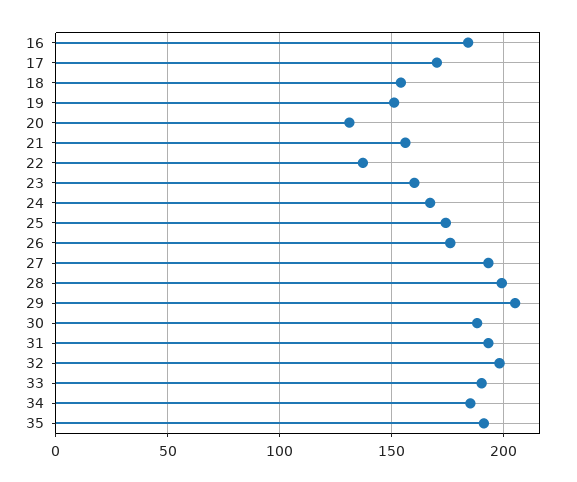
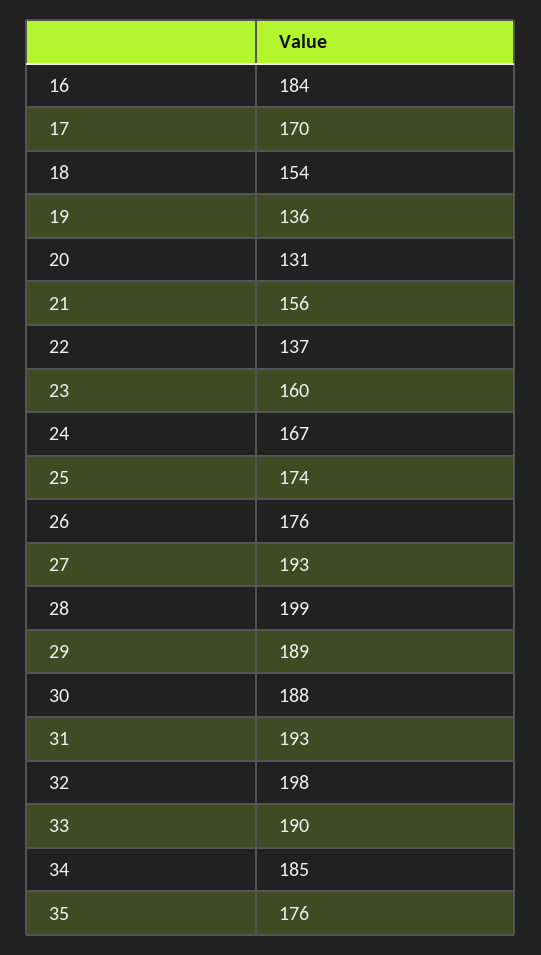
19: 150 -> 136
29: 205 -> 189
35: 190 -> 176

